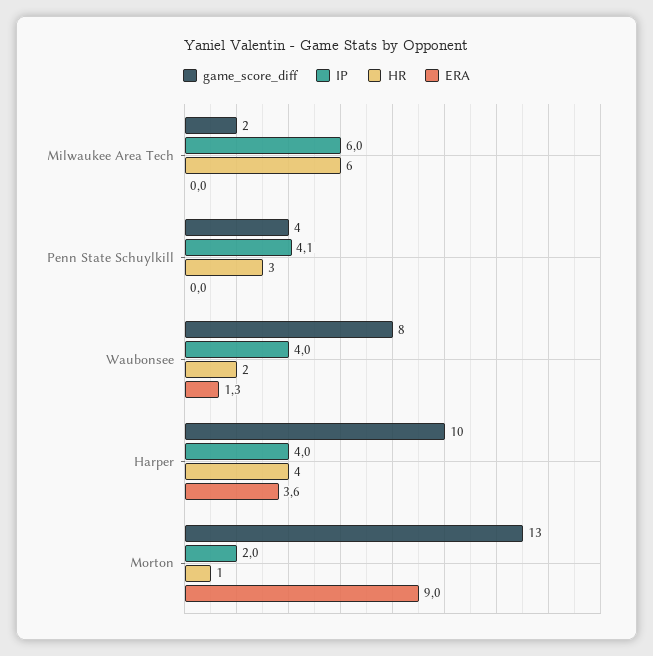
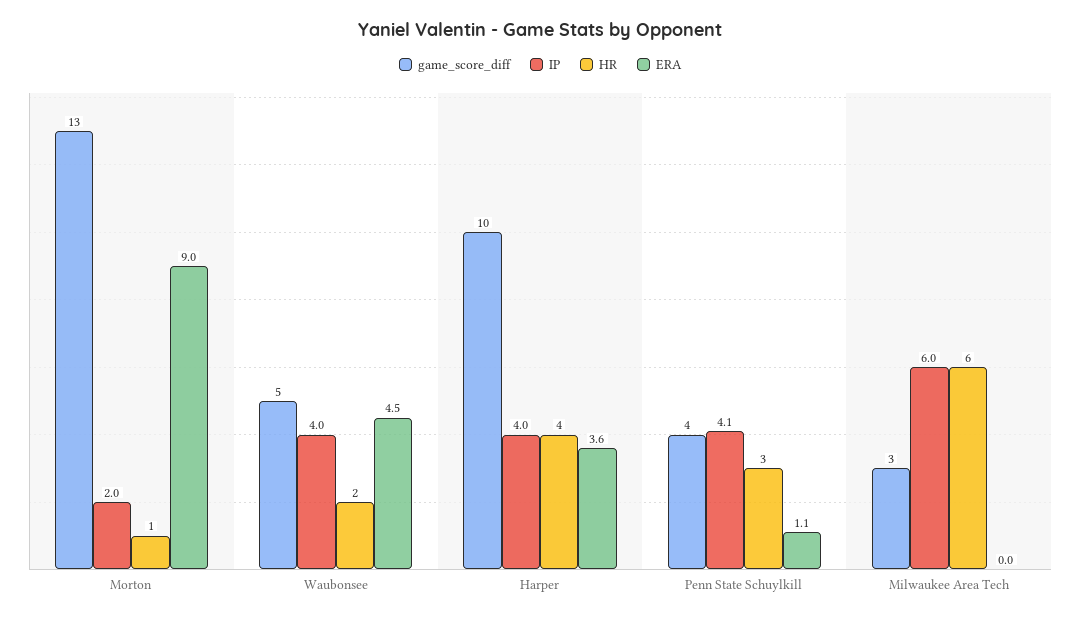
game_score_diff, Milwaukee Area Tech: 2 -> 3
ERA, Penn State Schuylkill: 0 -> 1.1
game_score_diff, Waubonsee: 8 -> 5
ERA, Waubonsee: 1.3 -> 4.5

